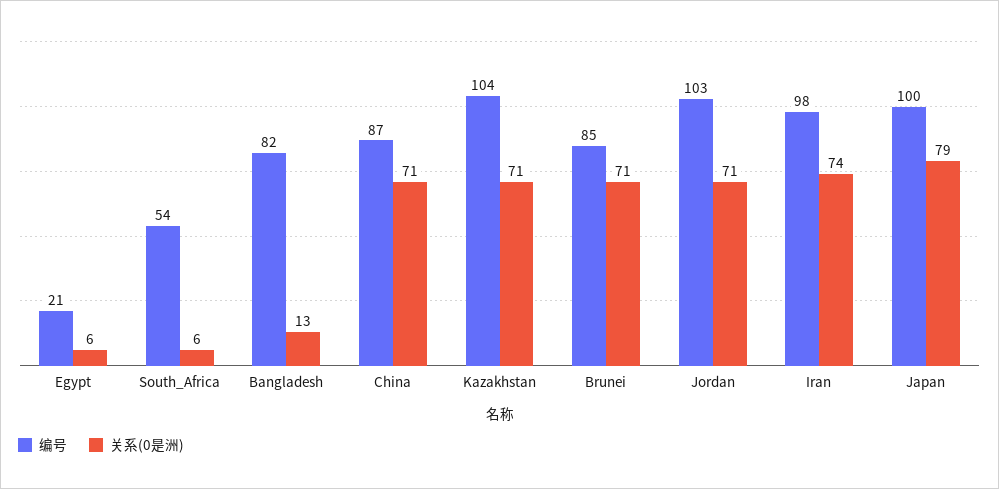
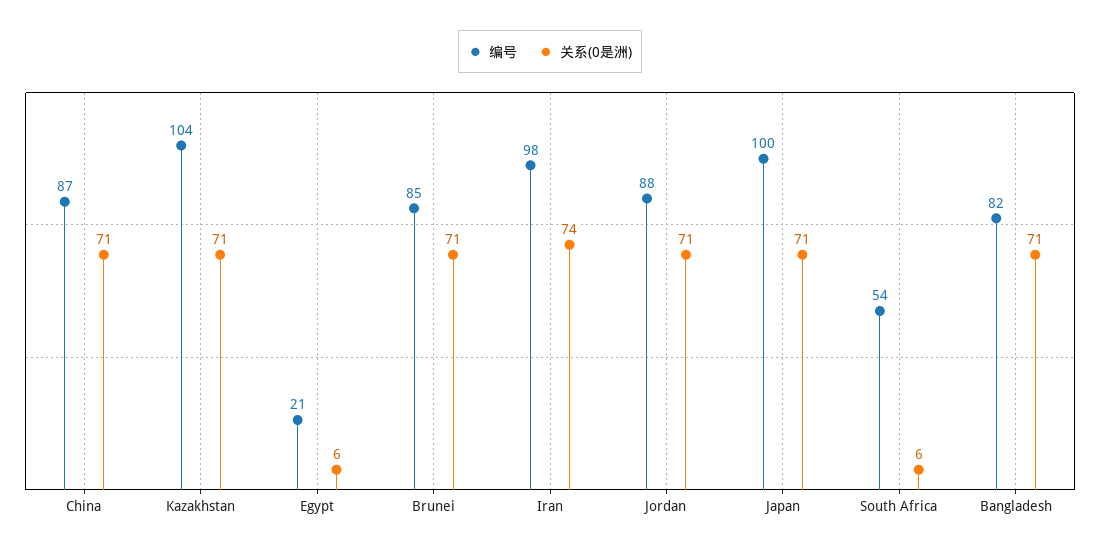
关系(0是洲), Bangladesh: 13 -> 71
编号, Jordan: 103 -> 88
关系(0是洲), Japan: 79 -> 71

